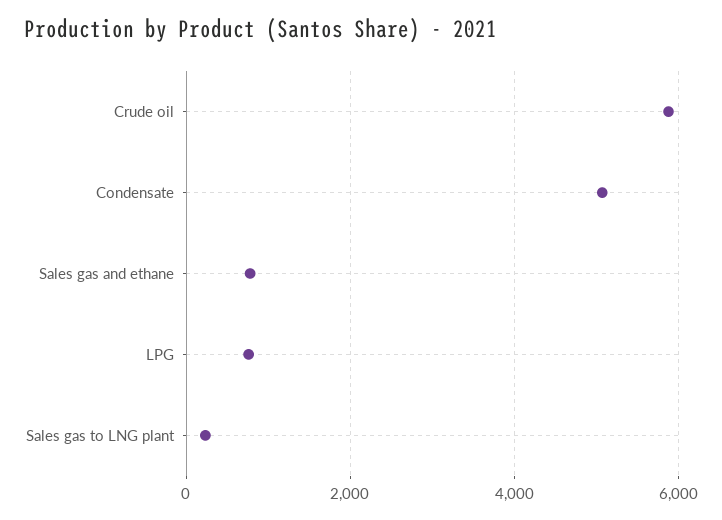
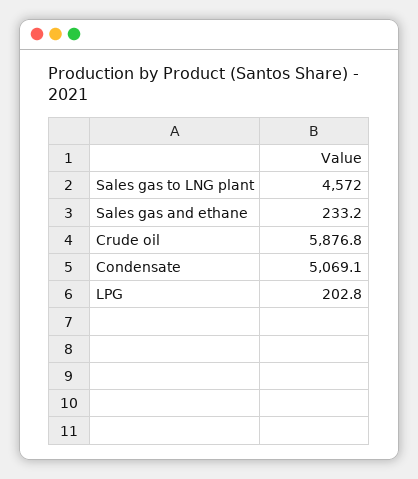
Sales gas and ethane: 800 -> 233.2
LPG: 800 -> 202.8
Sales gas to LNG plant: 200 -> 4572

